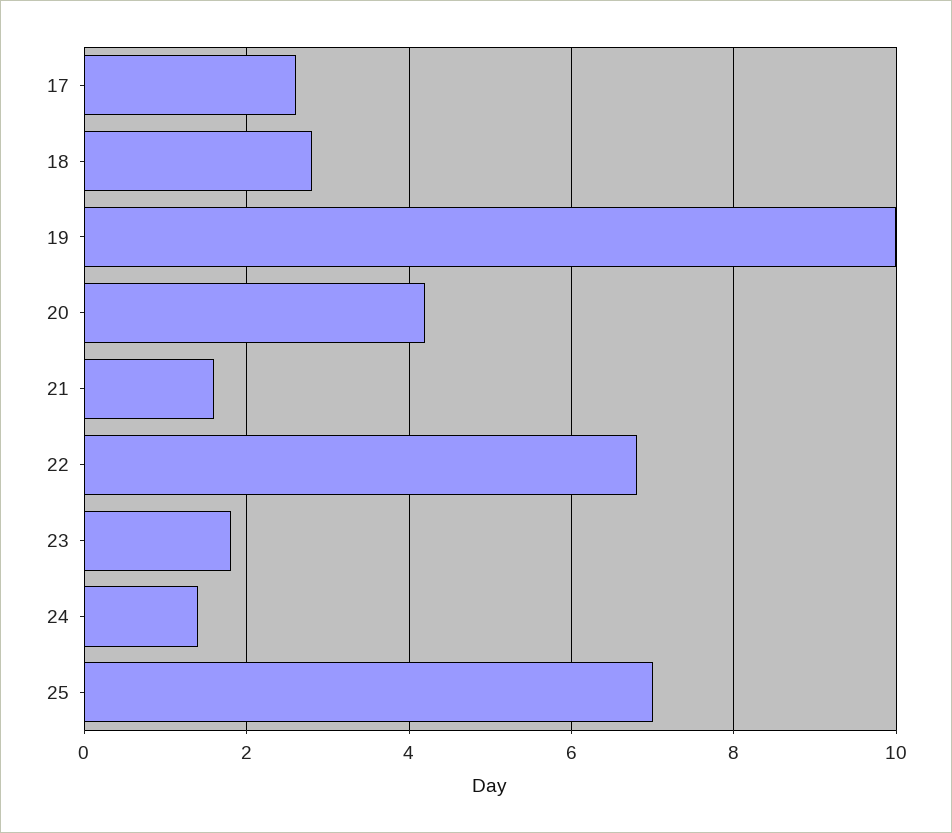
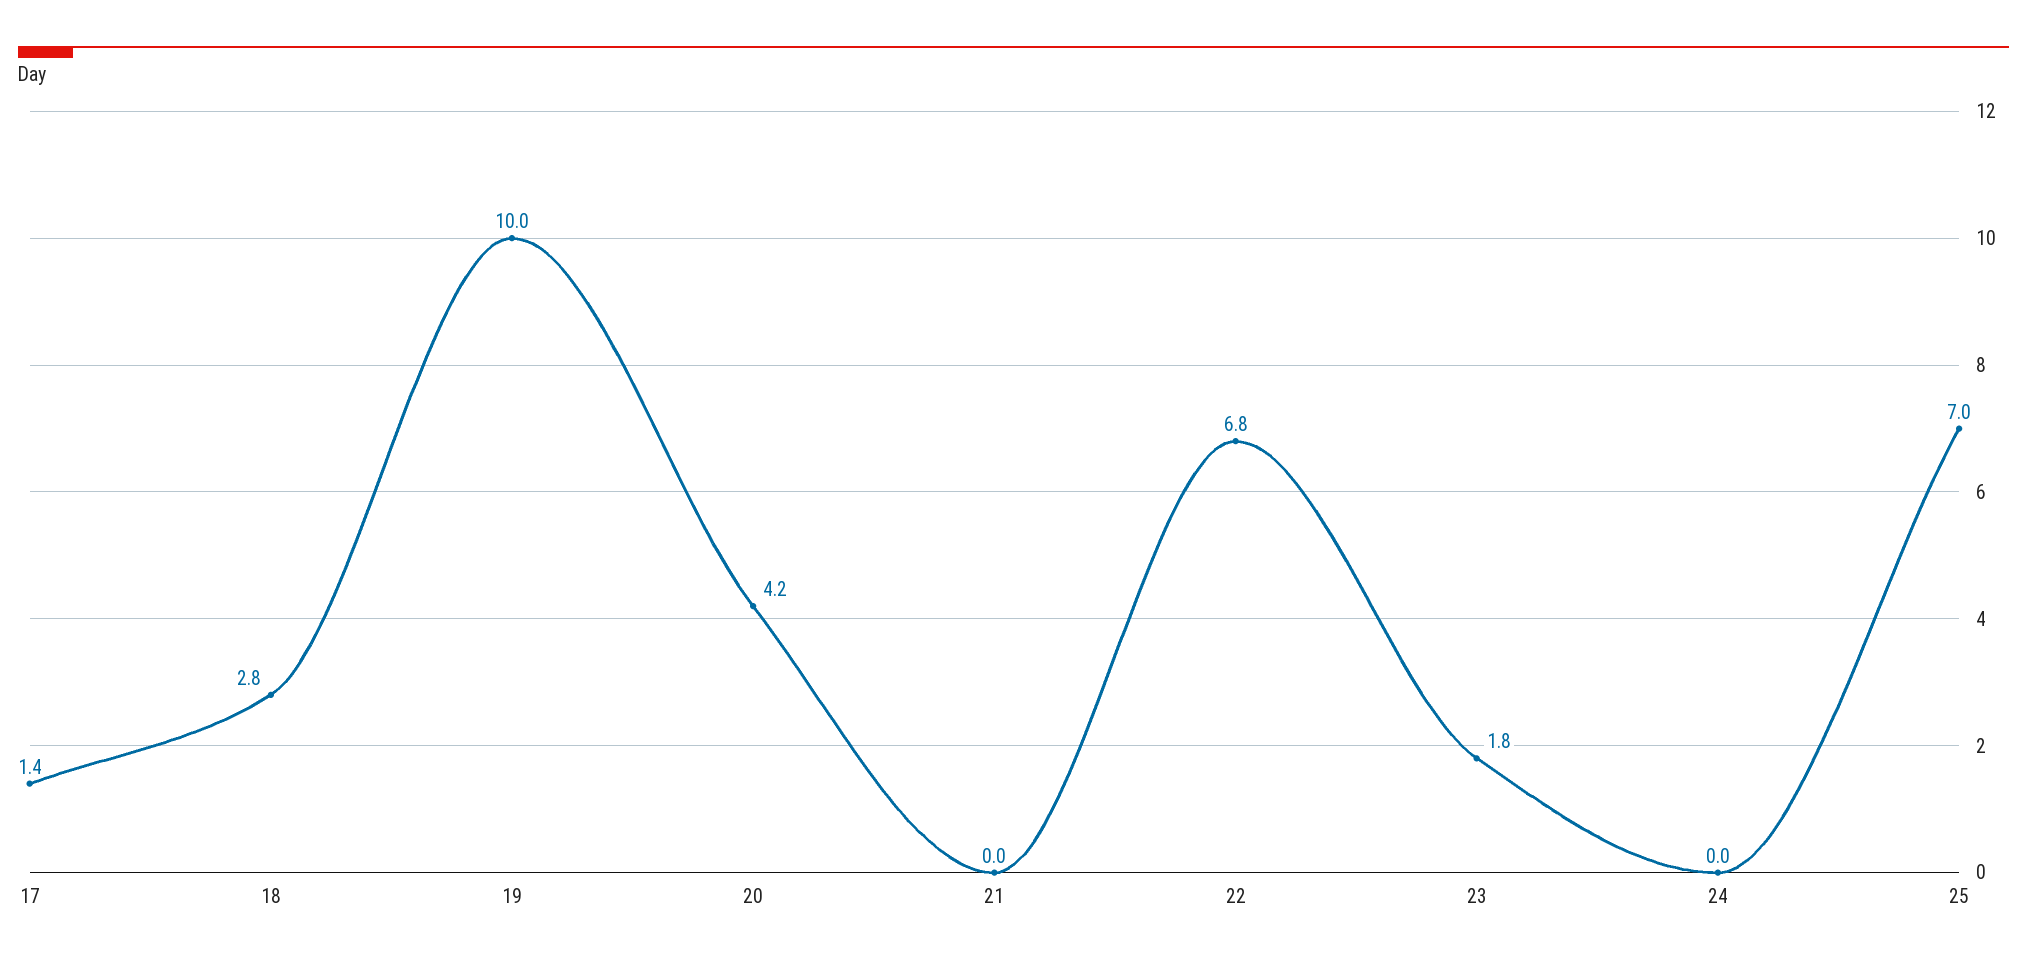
17: 2.5 -> 1.4
21: 1.5 -> 0
24: 1.5 -> 0

